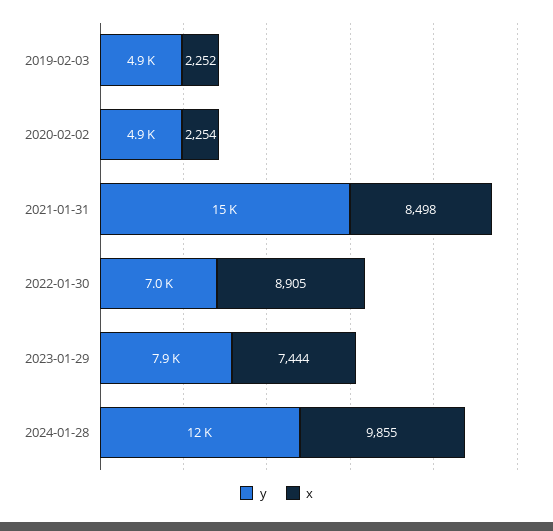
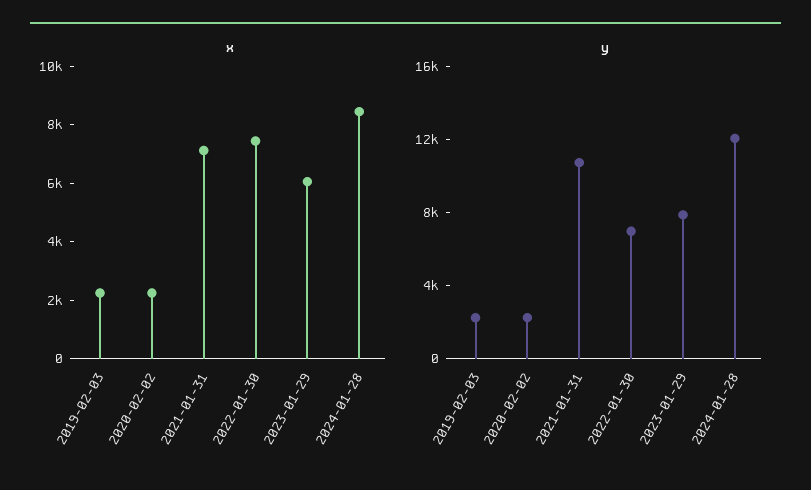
y, 2019-02-03: 4900 -> 2000
y, 2020-02-02: 4900 -> 2000
y, 2021-01-31: 15000 -> 11000
x, 2021-01-31: 8498 -> 7000
x, 2022-01-30: 8905 -> 7500
x, 2023-01-29: 7444 -> 6000
x, 2024-01-28: 9855 -> 8500

